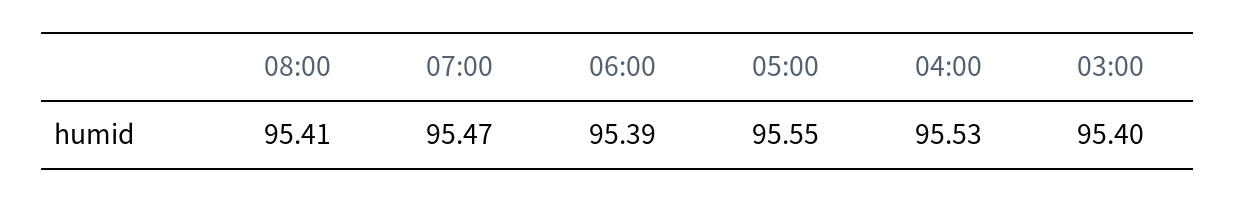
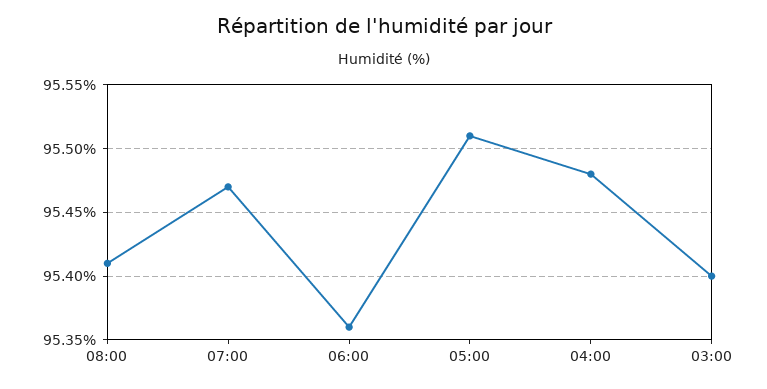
06:00: 95.39 -> 95.36
05:00: 95.55 -> 95.51
04:00: 95.53 -> 95.48

